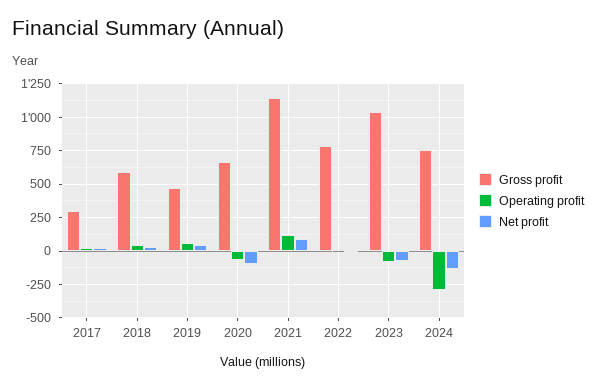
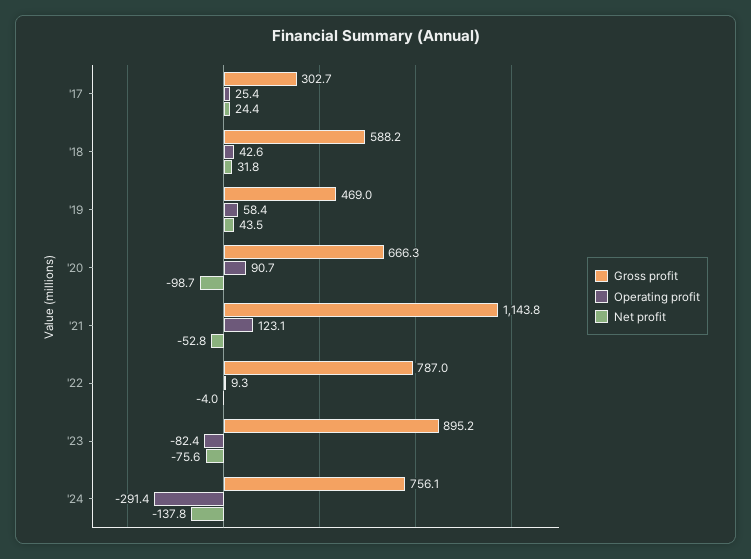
Operating profit, 2020: -50 -> 90.7
Net profit, 2021: 100 -> -52.8
Gross profit, 2023: 1050 -> 895.2

